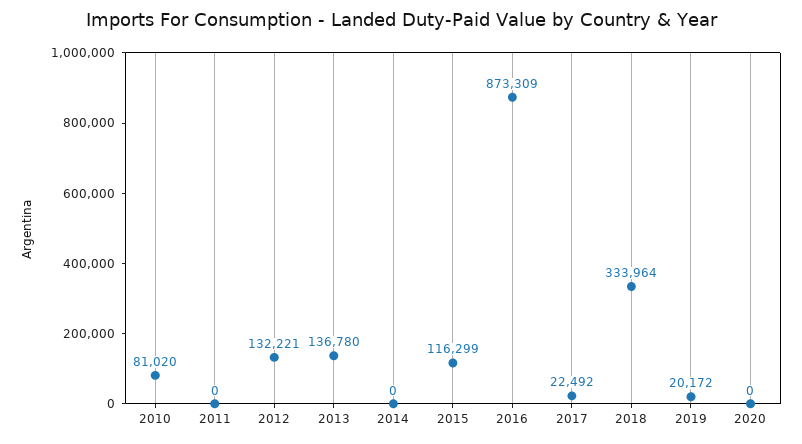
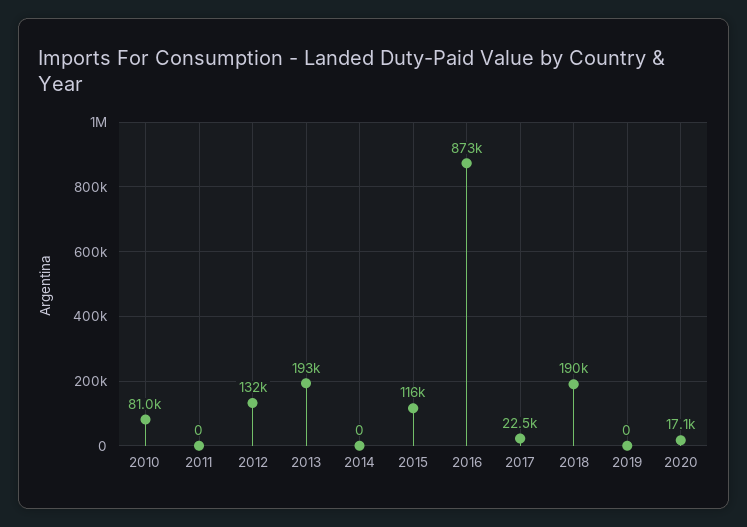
2013: 136780 -> 193000
2018: 333964 -> 190000
2019: 20172 -> 0
2020: 0 -> 17100

